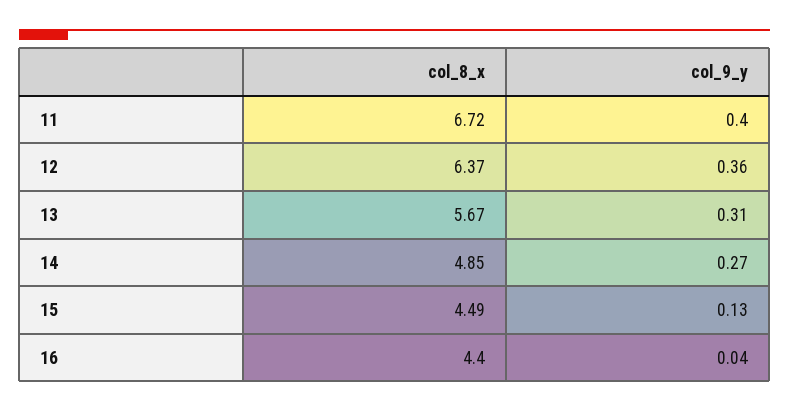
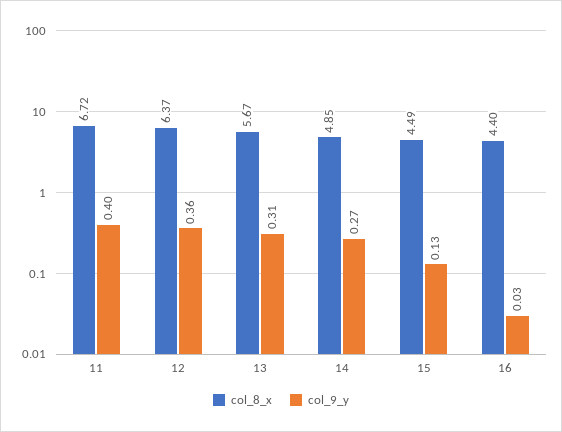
col_9_y, 16: 0.04 -> 0.03

